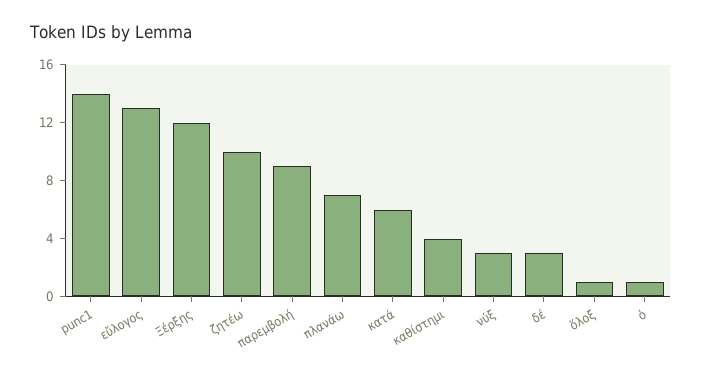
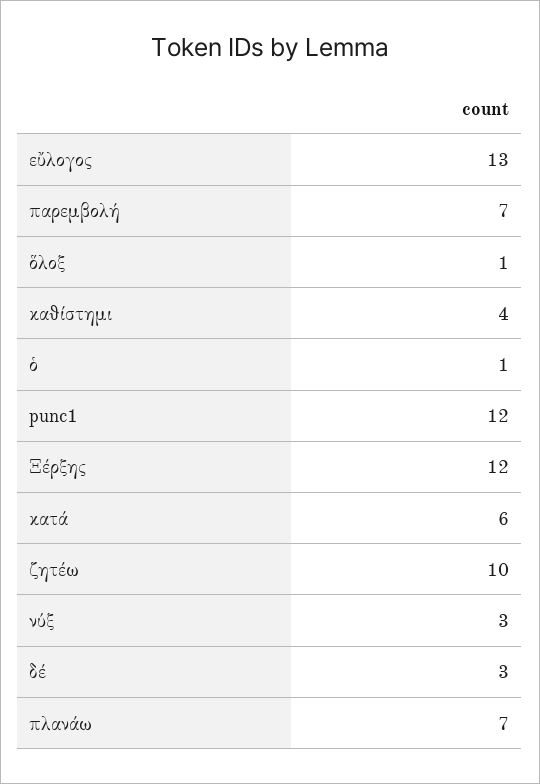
punc1: 14 -> 12
παρεμβολή: 9 -> 7

